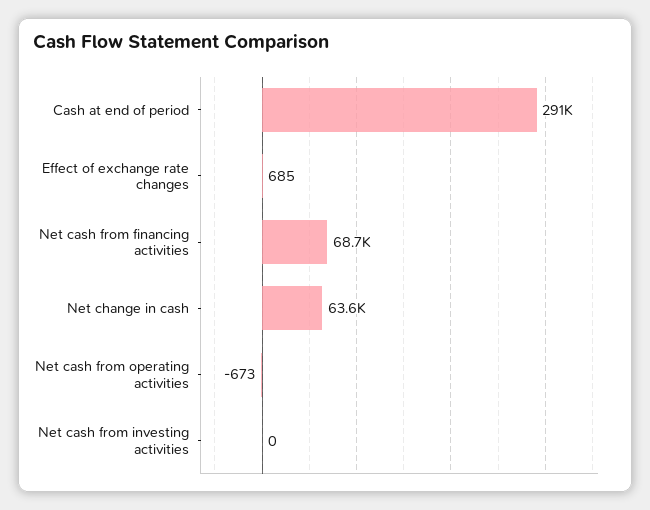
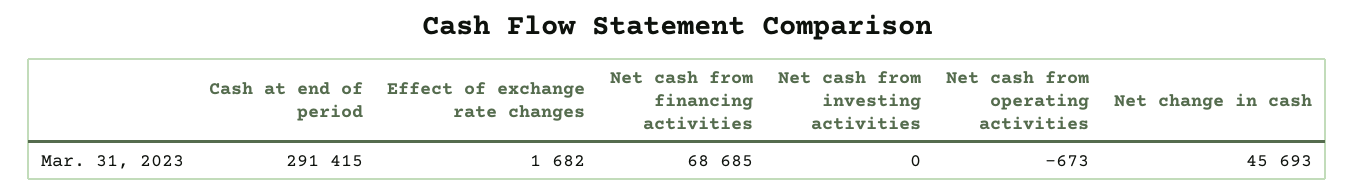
Effect of exchange rate changes: 685 -> 1682
Net change in cash: 63600 -> 45693

